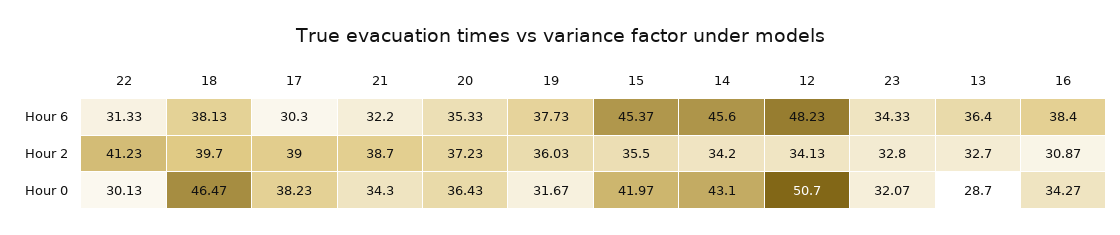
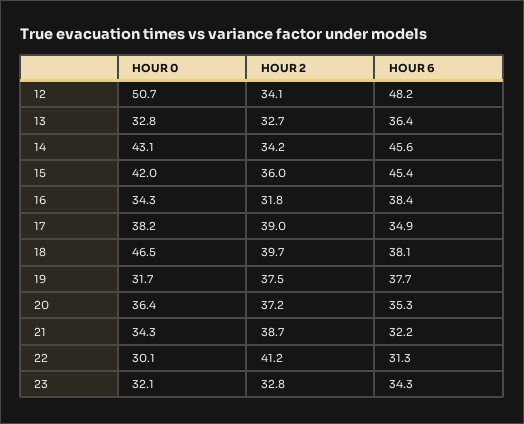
17, Hour 6: 30.3 -> 34.9
19, Hour 2: 36.03 -> 37.5
15, Hour 2: 35.5 -> 36
16, Hour 2: 30.87 -> 31.8
13, Hour 0: 28.7 -> 32.8

